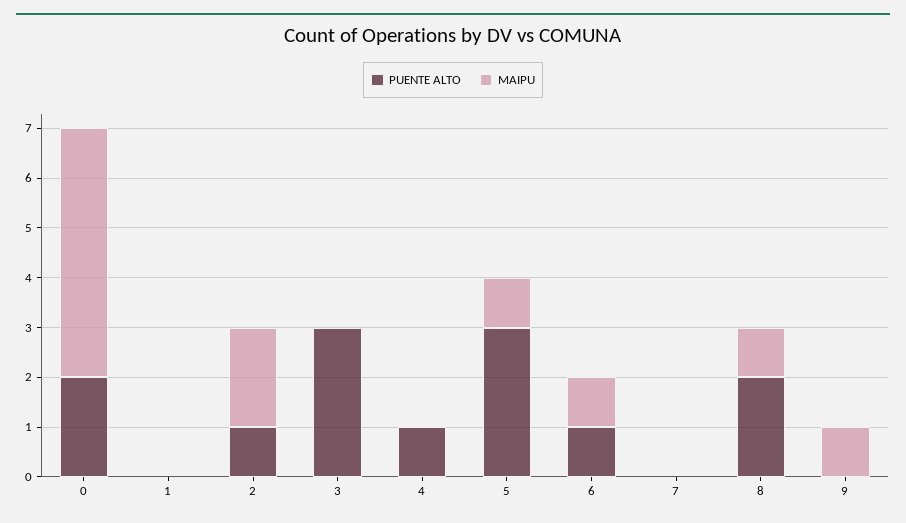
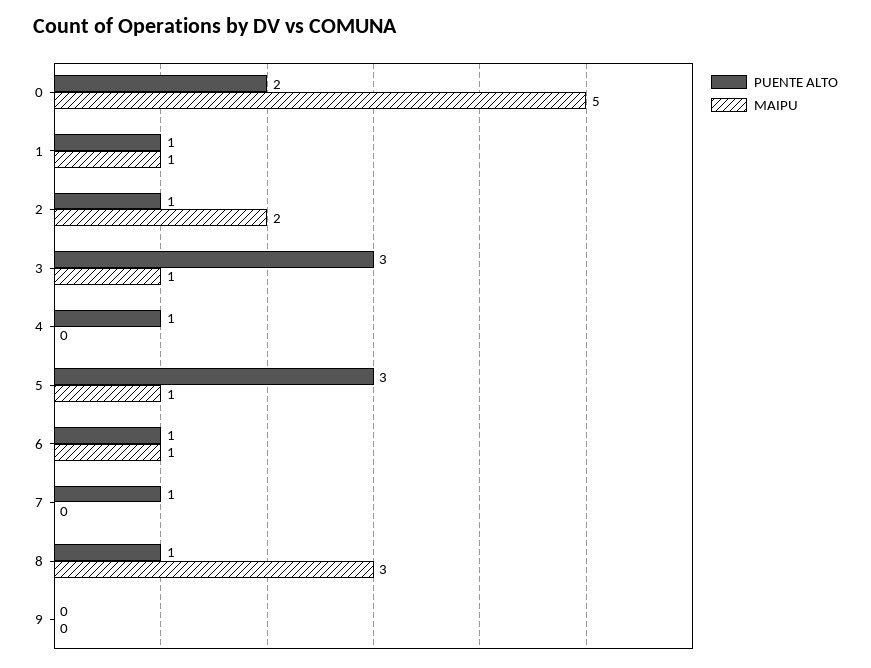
PUENTE ALTO, 1: 0 -> 1
MAIPU, 1: 0 -> 1
MAIPU, 3: 0 -> 1
PUENTE ALTO, 7: 0 -> 1
PUENTE ALTO, 8: 2 -> 1
MAIPU, 8: 1 -> 3
MAIPU, 9: 1 -> 0

